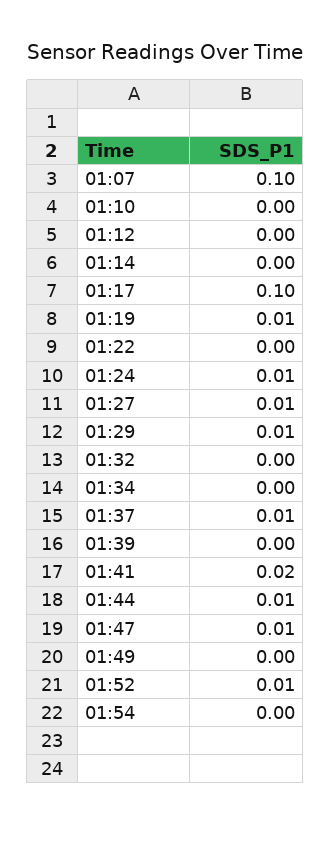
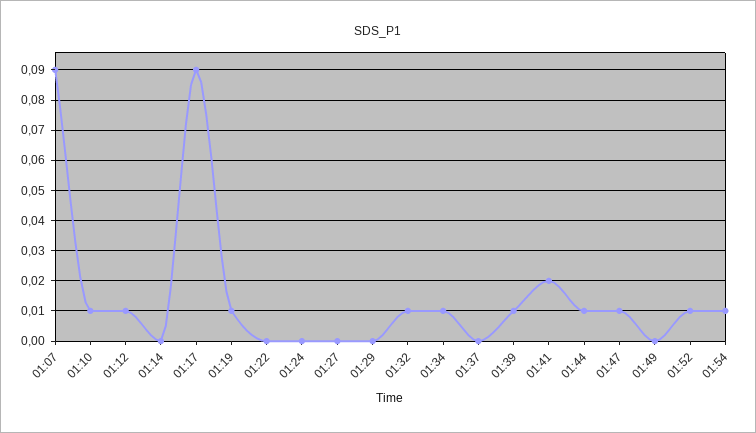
01:07: 0.1 -> 0.09
01:10: 0 -> 0.01
01:12: 0 -> 0.01
01:17: 0.1 -> 0.09
01:24: 0.01 -> 0
01:27: 0.01 -> 0
01:29: 0.01 -> 0
01:32: 0 -> 0.01
01:34: 0 -> 0.01
01:37: 0.01 -> 0
01:39: 0 -> 0.01
01:54: 0 -> 0.01

